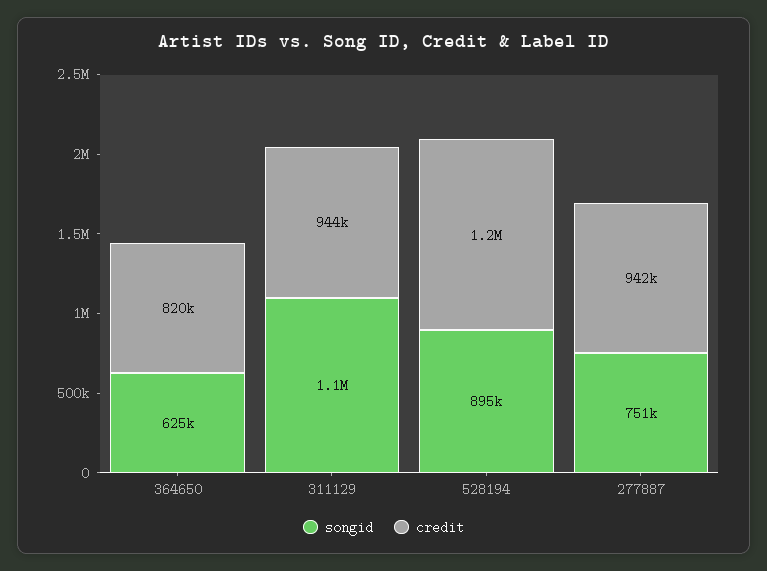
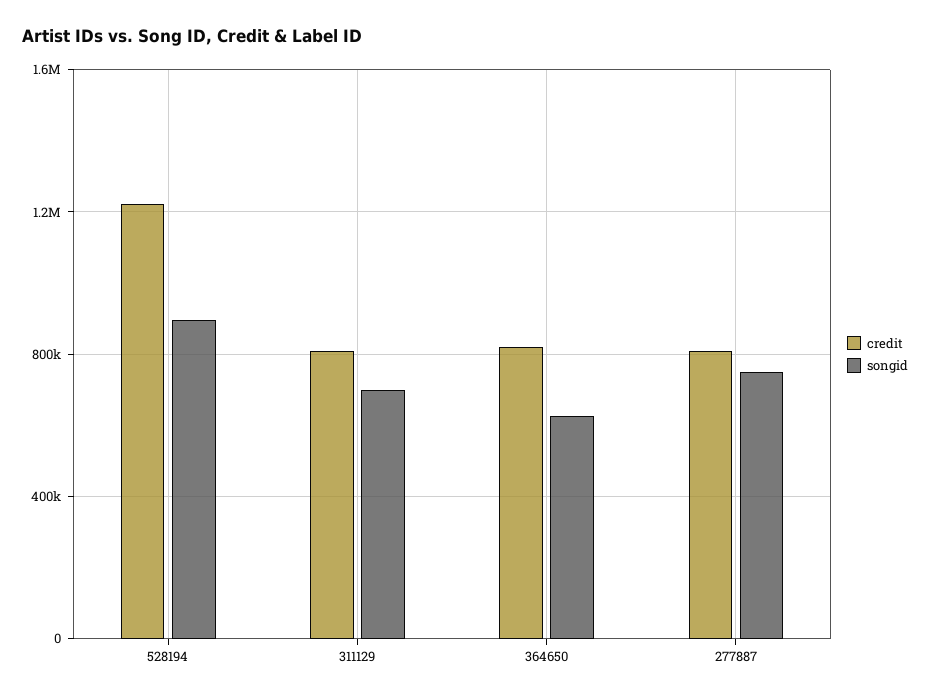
songid, 311129: 1100000 -> 700000
credit, 311129: 944000 -> 800000
credit, 277887: 942000 -> 800000

